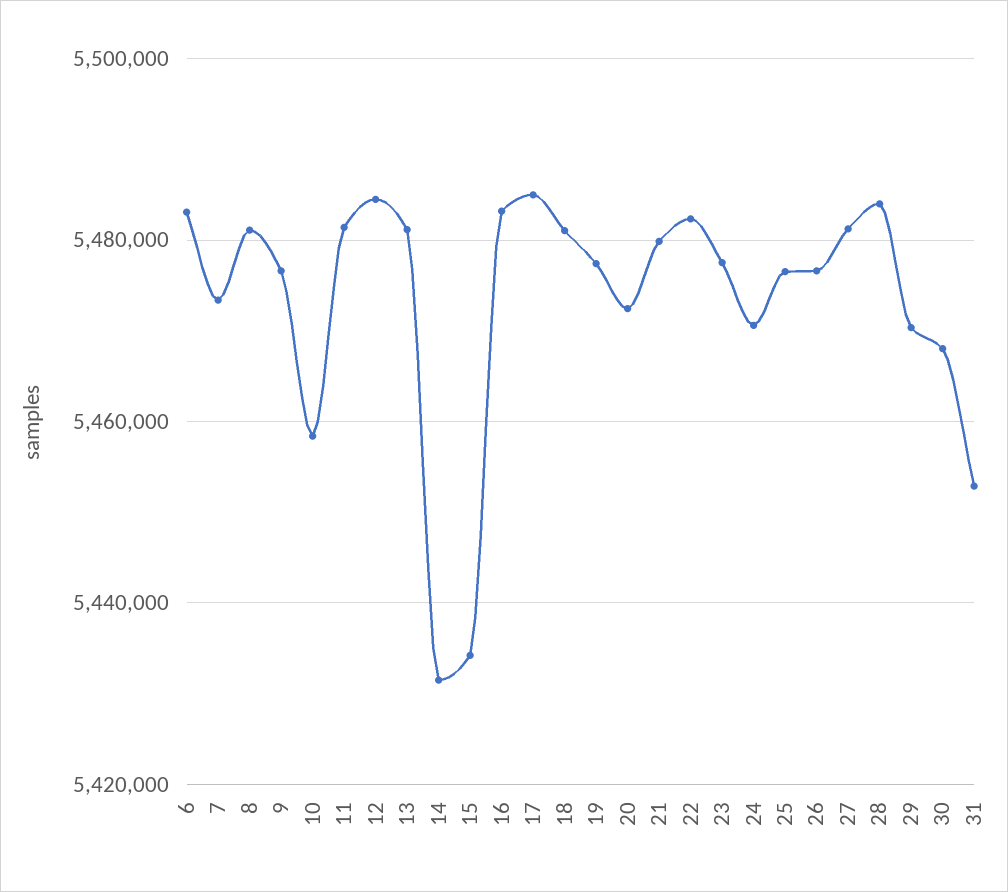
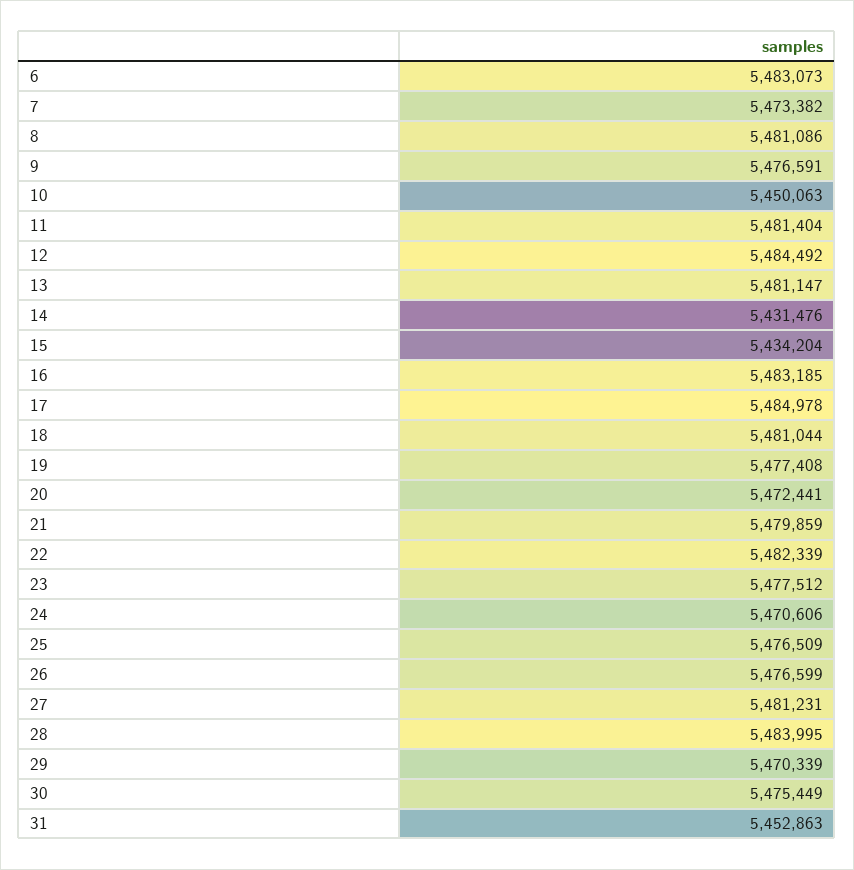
10: 5458000 -> 5450063
30: 5468000 -> 5475449

